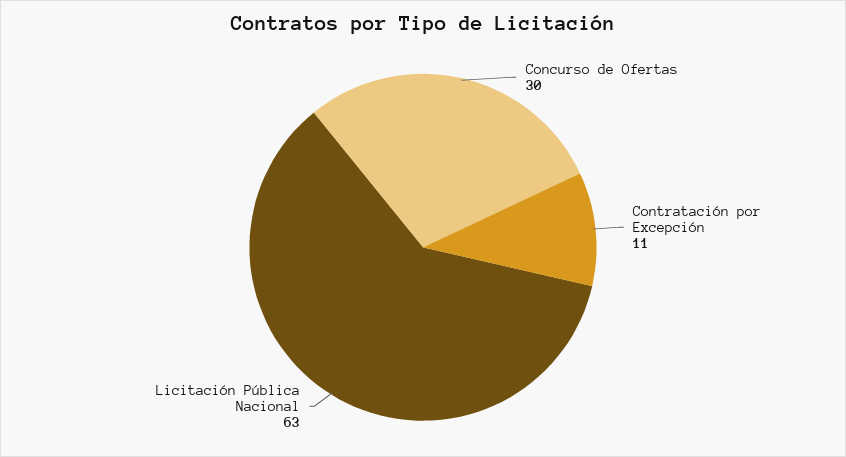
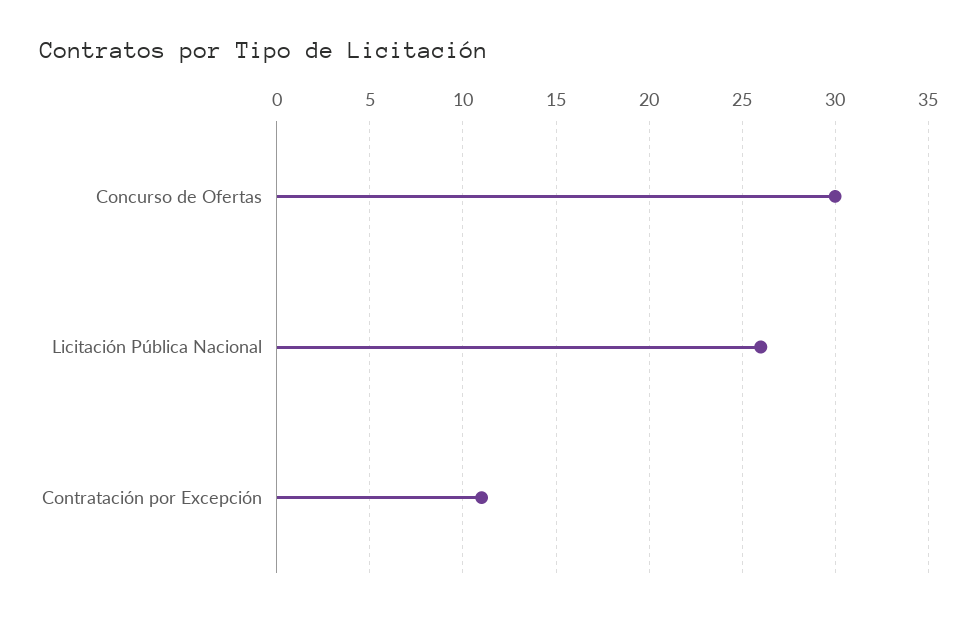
Licitación Pública Nacional: 63 -> 26

